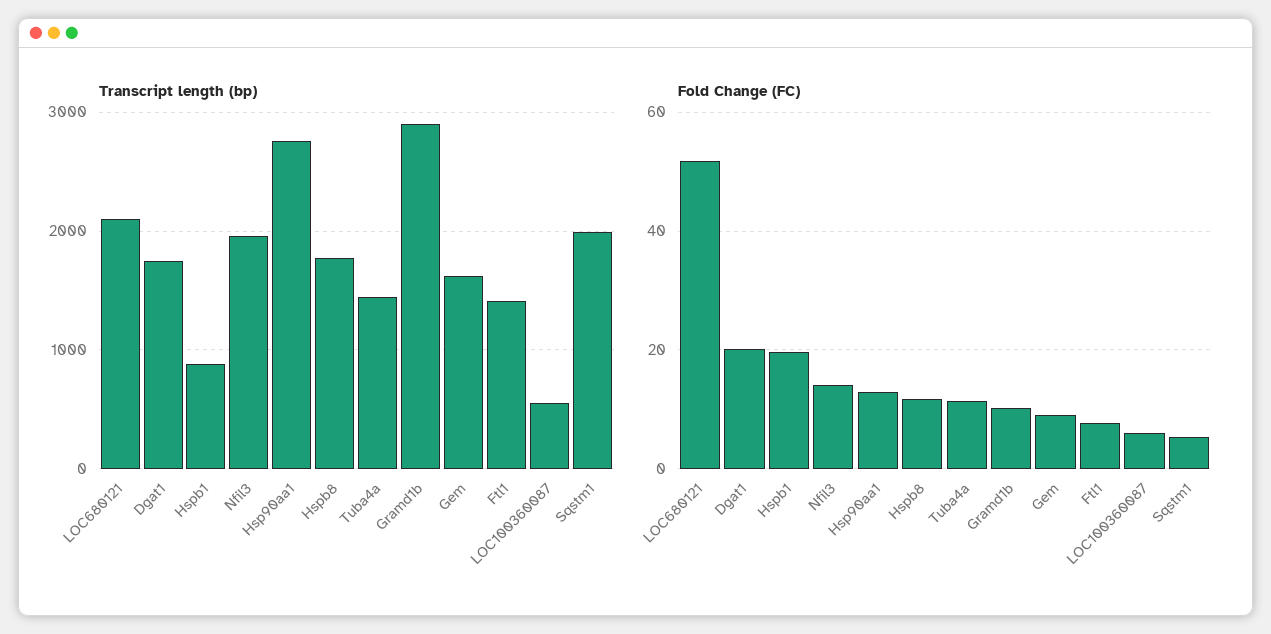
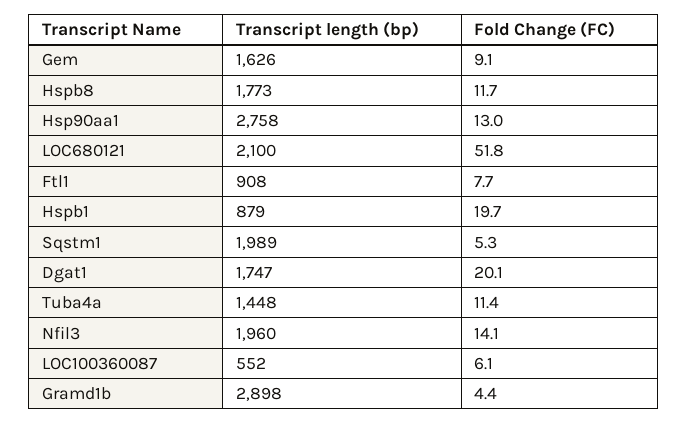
Transcript length (bp), Ftl1: 1400 -> 908
Fold Change (FC), Gramd1b: 10 -> 4.4

